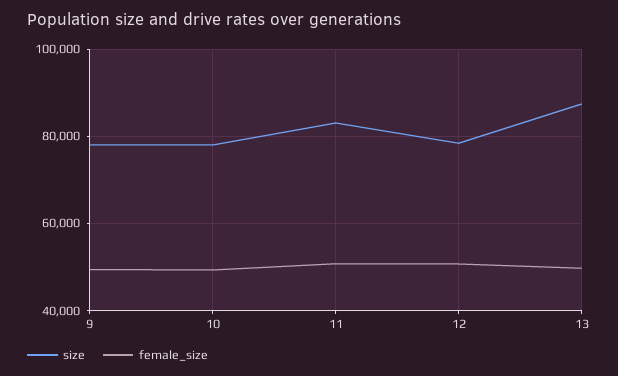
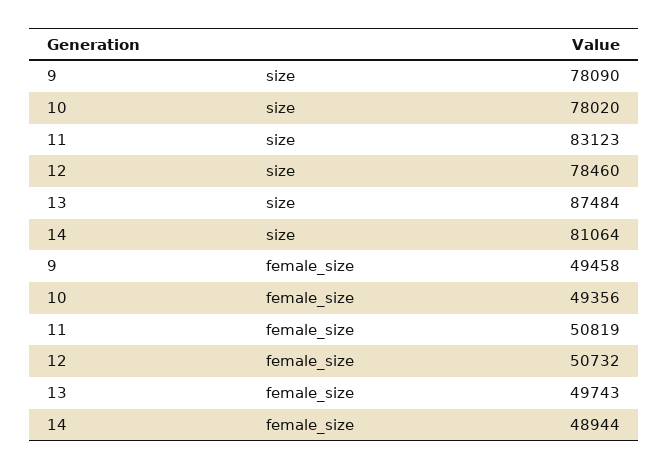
size, 14: none -> 81064
female_size, 14: none -> 48944

